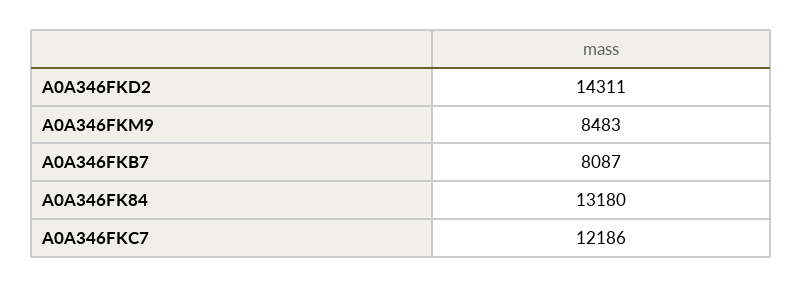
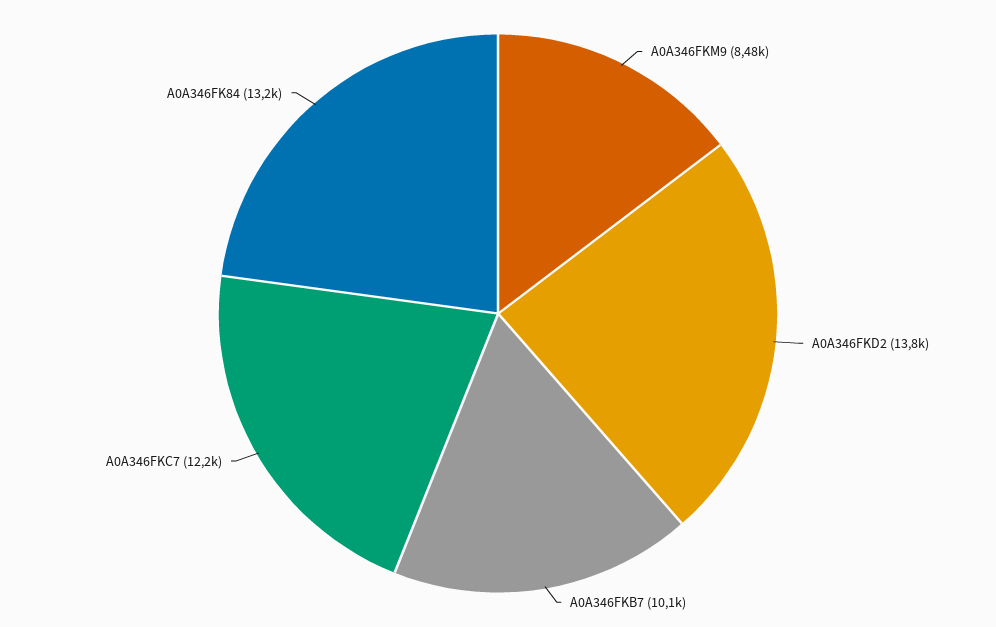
A0A346FKD2: 14311 -> 13800
A0A346FKB7: 8087 -> 10100

